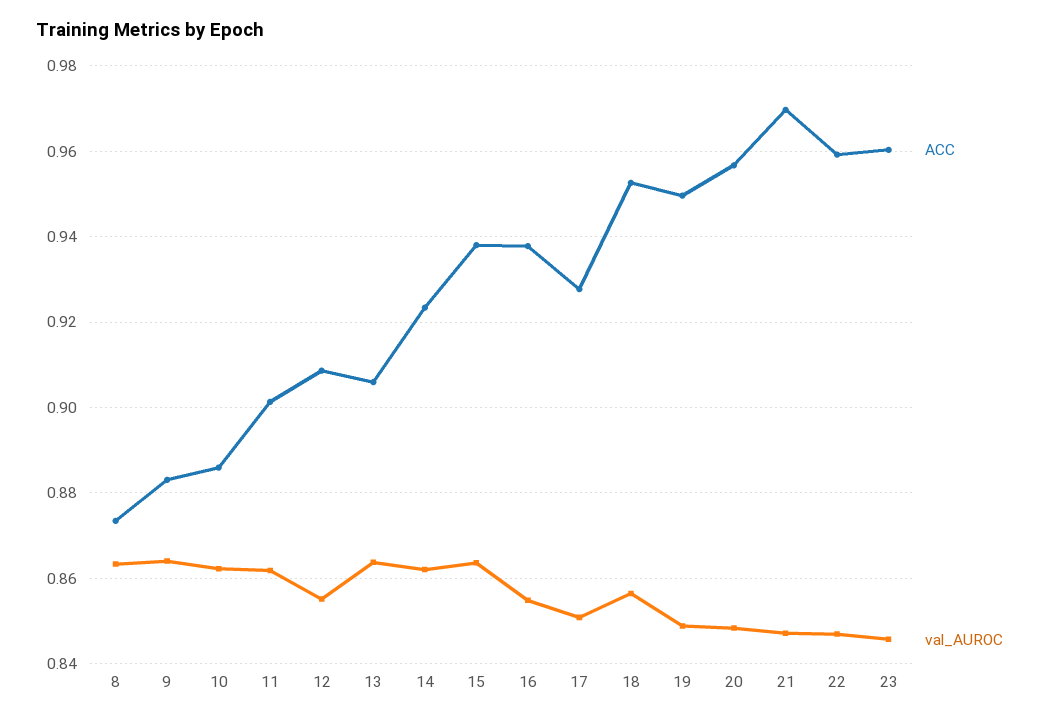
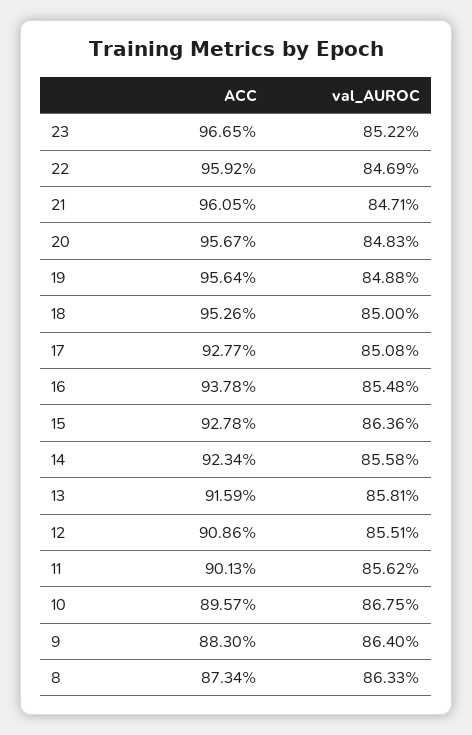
ACC, 10: 0.886 -> 0.8957
val_AUROC, 10: 0.862 -> 0.8675
val_AUROC, 11: 0.862 -> 0.8562
ACC, 13: 0.906 -> 0.9159
val_AUROC, 13: 0.864 -> 0.8581
val_AUROC, 14: 0.862 -> 0.8558
ACC, 15: 0.938 -> 0.9278
val_AUROC, 18: 0.856 -> 0.85
ACC, 19: 0.95 -> 0.9564
ACC, 21: 0.97 -> 0.9605
ACC, 23: 0.96 -> 0.9665
val_AUROC, 23: 0.846 -> 0.8522

